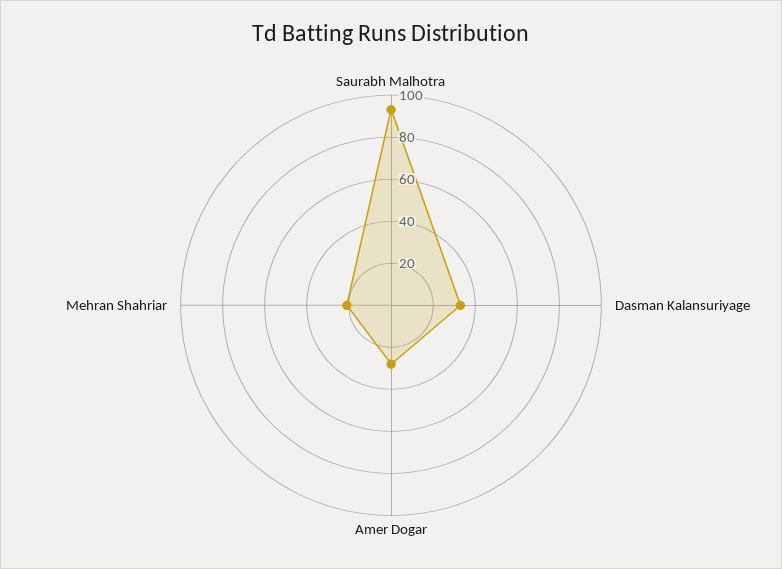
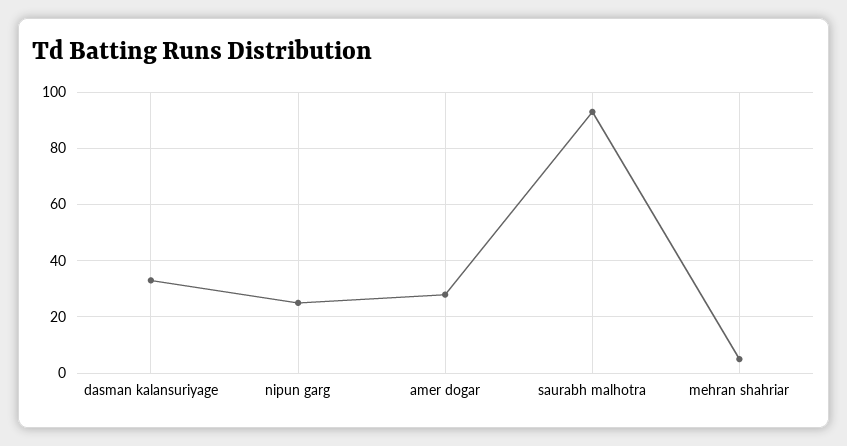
Mehran Shahriar: 20 -> 5
nipun garg: none -> 25

